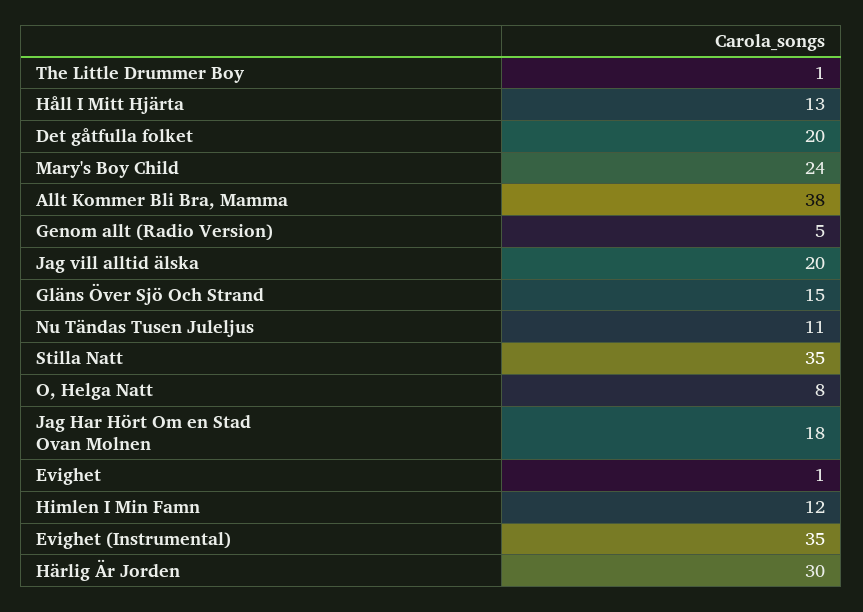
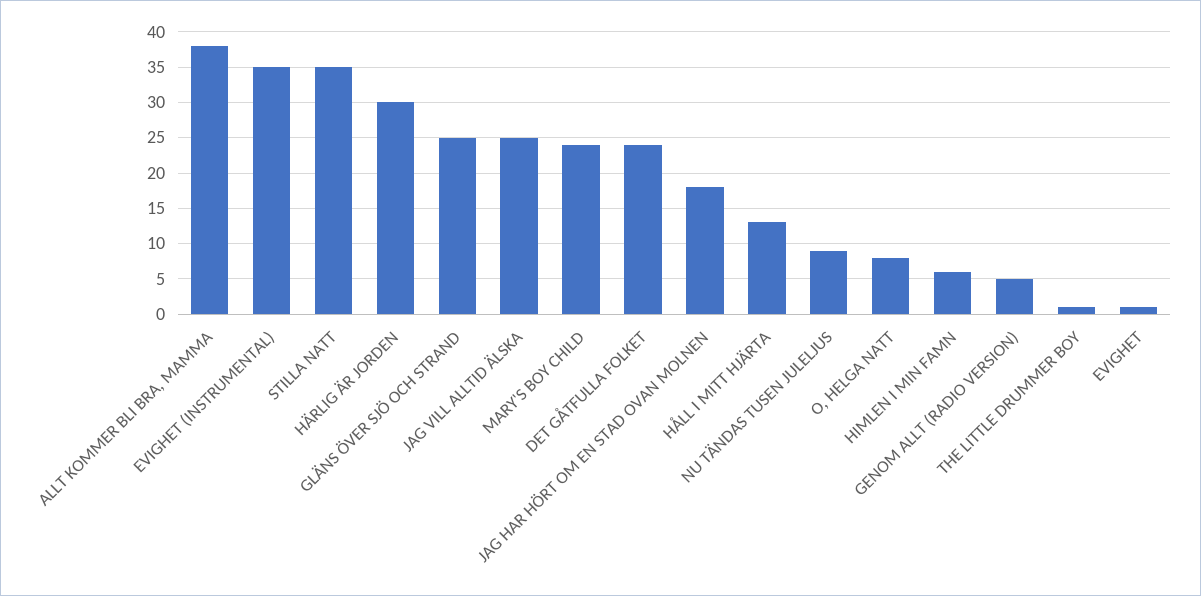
Det gåtfulla folket: 20 -> 24
Jag vill alltid älska: 20 -> 25
Gläns Över Sjö Och Strand: 15 -> 25
Nu Tändas Tusen Juleljus: 11 -> 9
Himlen I Min Famn: 12 -> 6

